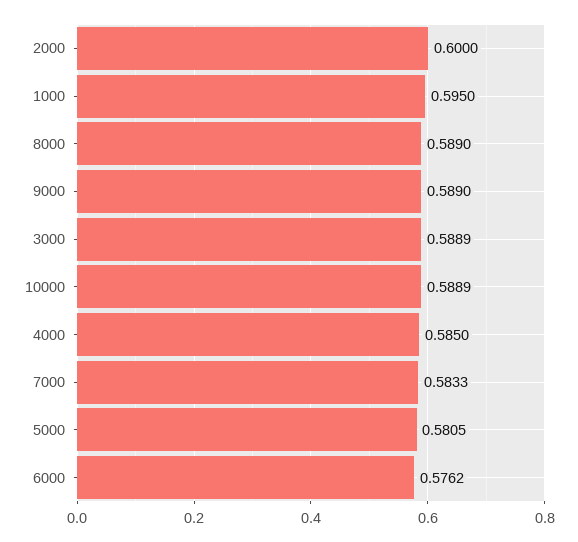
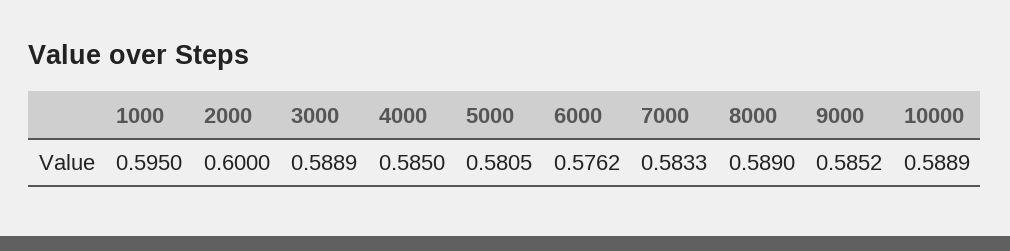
9000: 0.589 -> 0.5852

